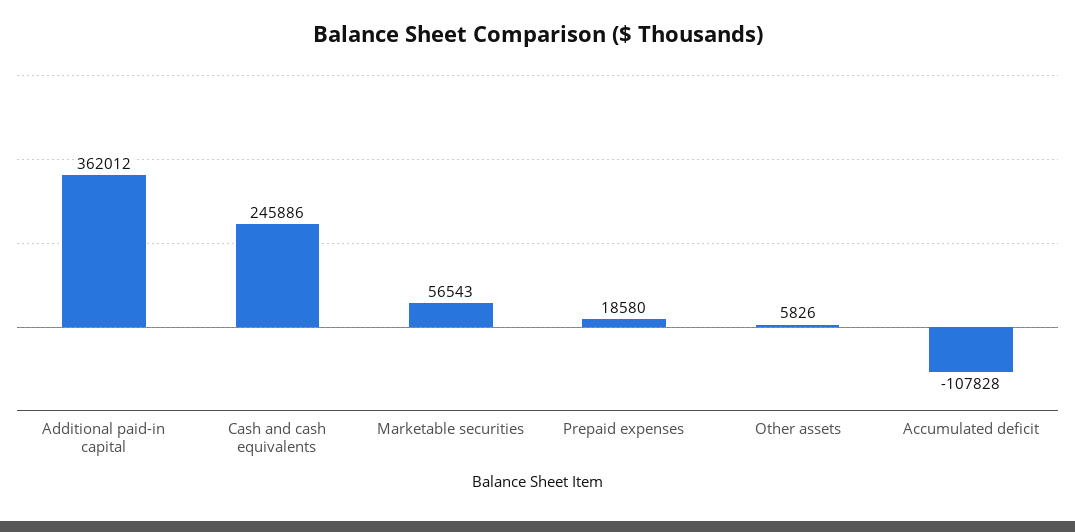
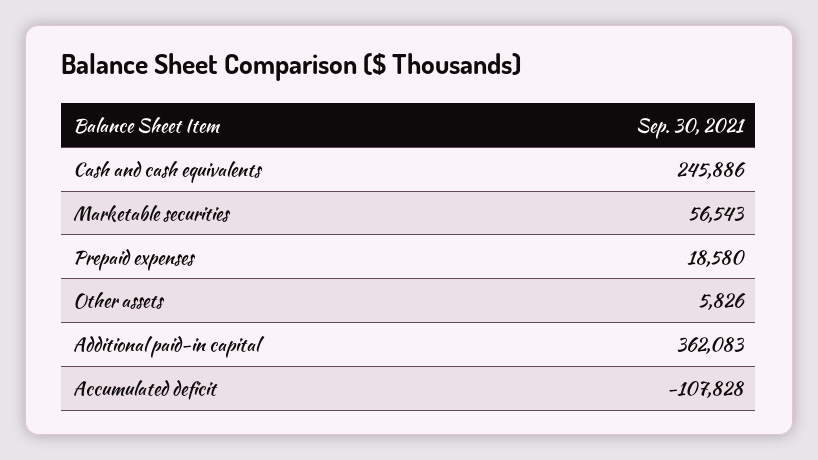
Additional paid-in capital: 362012 -> 362083

